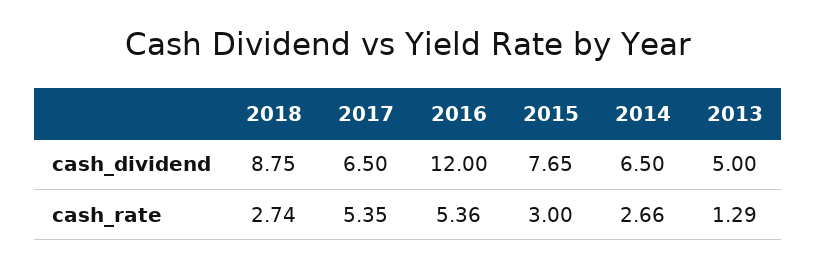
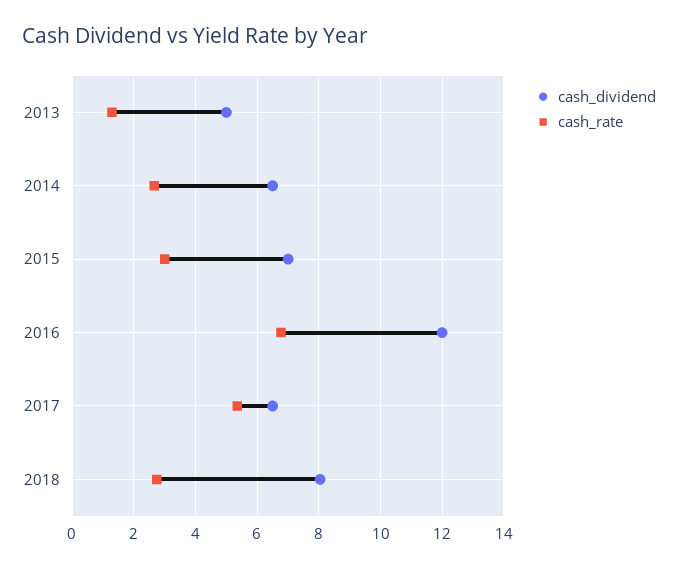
cash_dividend, 2018: 8.75 -> 8
cash_dividend, 2015: 7.65 -> 7
cash_rate, 2016: 5.36 -> 6.8

